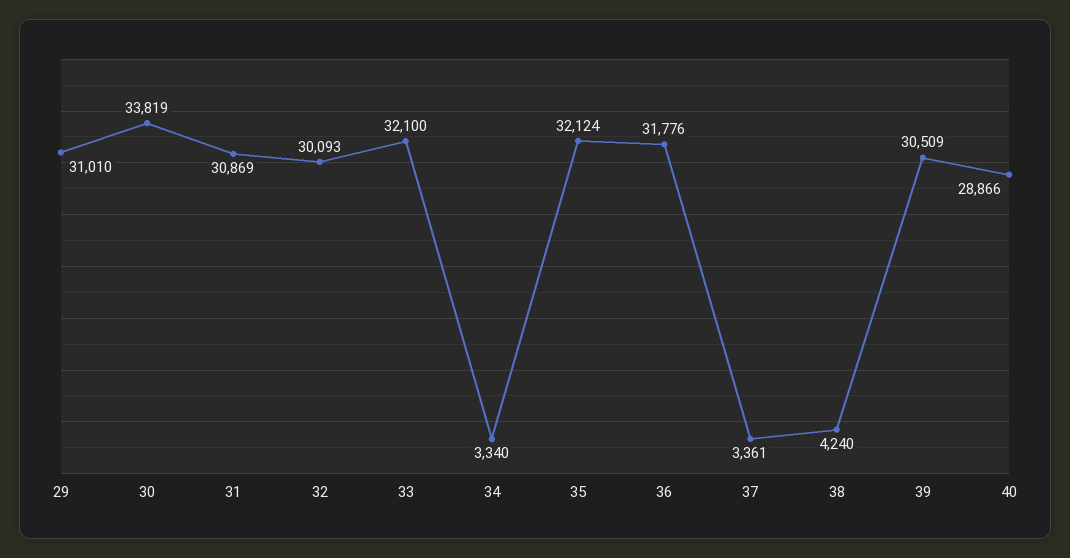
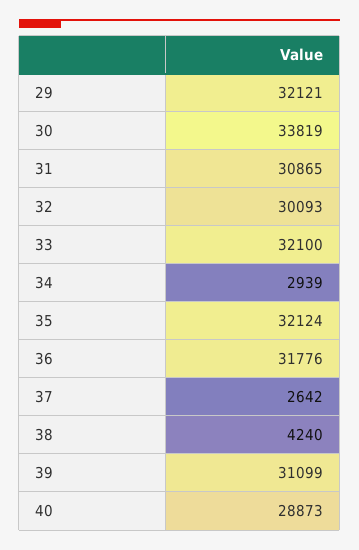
29: 31010 -> 32121
31: 30869 -> 30865
34: 3340 -> 2939
37: 3361 -> 2642
39: 30509 -> 31099
40: 28866 -> 28873

